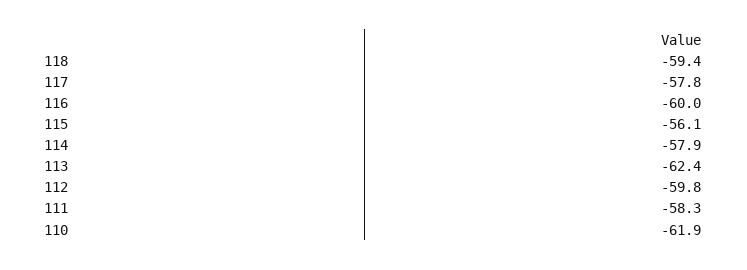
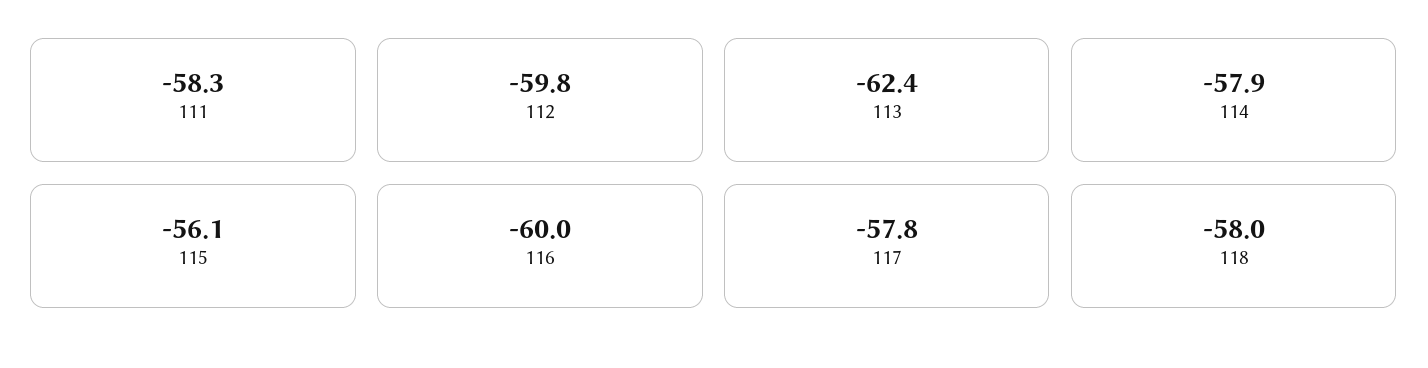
118: -59.4 -> -58
110: -61.9 -> none

